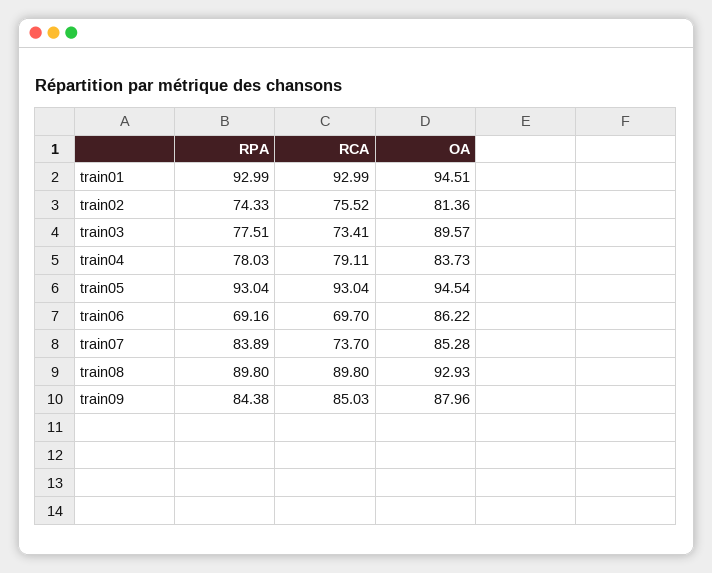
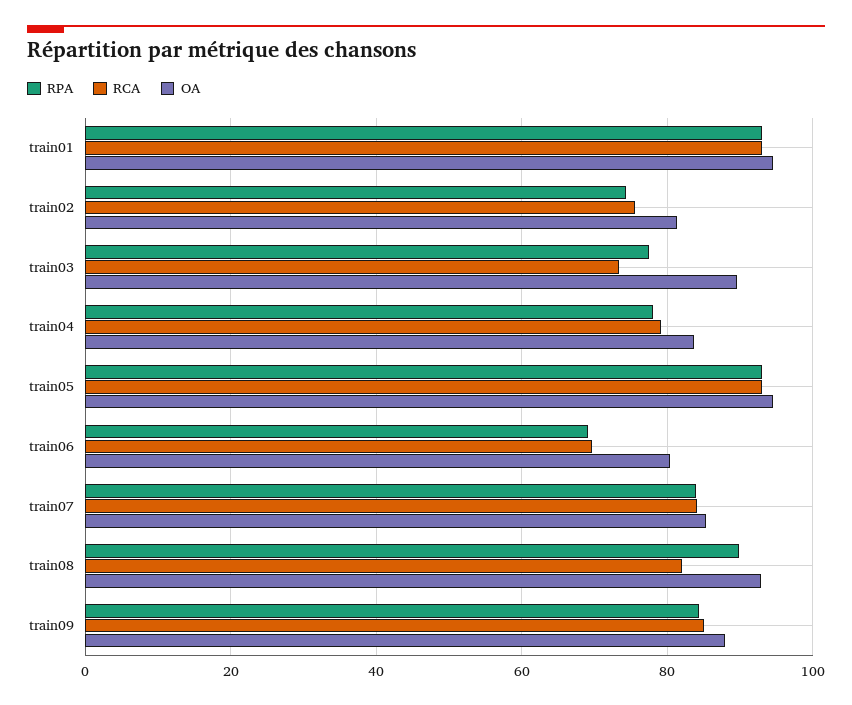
OA, train06: 86.22 -> 80
RCA, train07: 73.7 -> 84
RCA, train08: 89.8 -> 82

